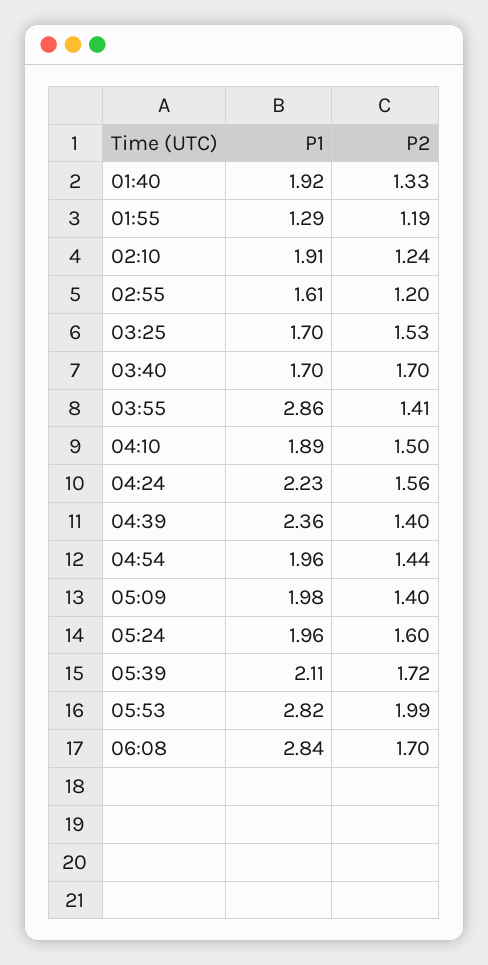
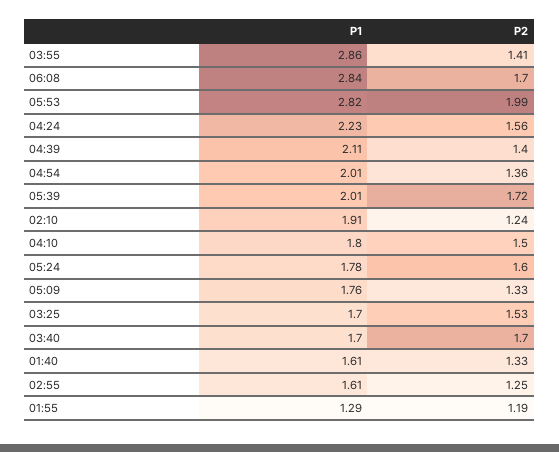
P1, 01:40: 1.92 -> 1.61
P2, 02:55: 1.2 -> 1.25
P1, 04:10: 1.89 -> 1.8
P1, 04:39: 2.36 -> 2.11
P1, 04:54: 1.96 -> 2.01
P2, 04:54: 1.44 -> 1.36
P1, 05:09: 1.98 -> 1.76
P2, 05:09: 1.4 -> 1.33
P1, 05:24: 1.96 -> 1.78
P1, 05:39: 2.11 -> 2.01

